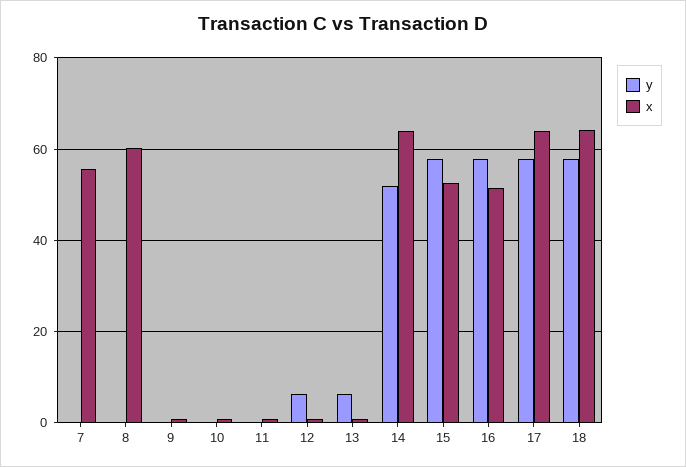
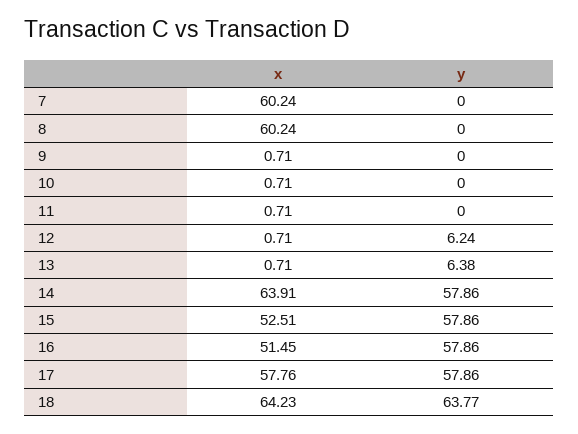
x, 7: 56 -> 60.24
y, 14: 52 -> 57.86
x, 17: 64 -> 57.76
y, 18: 58 -> 63.77

